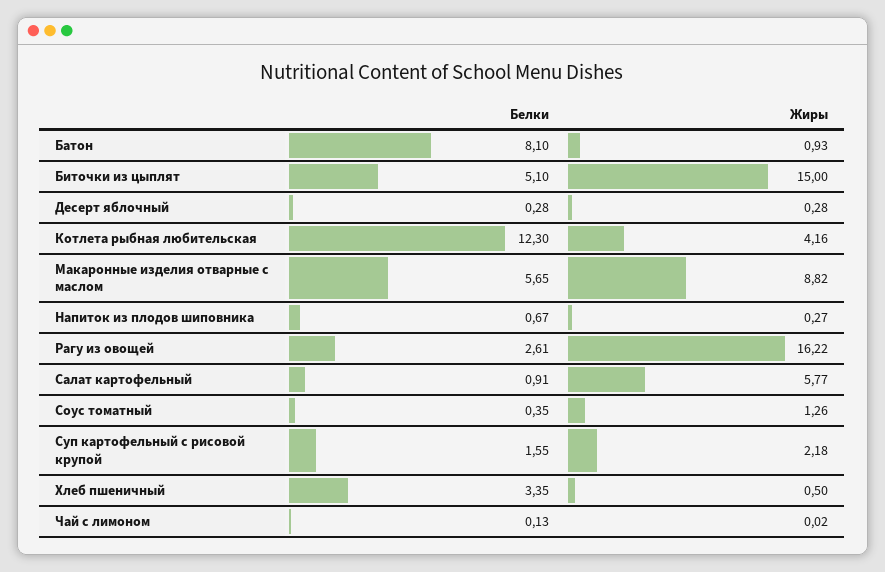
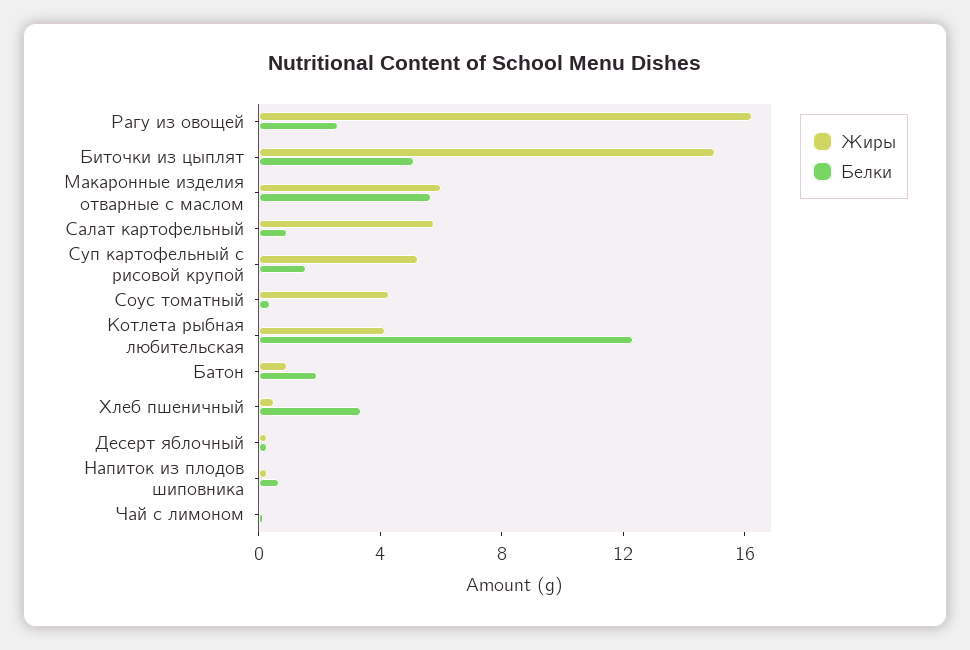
Белки, Батон: 8.1 -> 2
Жиры, Макаронные изделия отварные с маслом: 8.82 -> 6
Жиры, Соус томатный: 1.26 -> 4
Жиры, Суп картофельный с рисовой крупой: 2.18 -> 5

